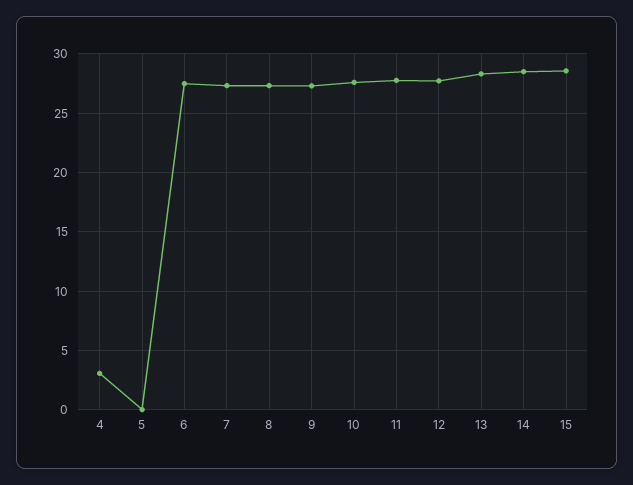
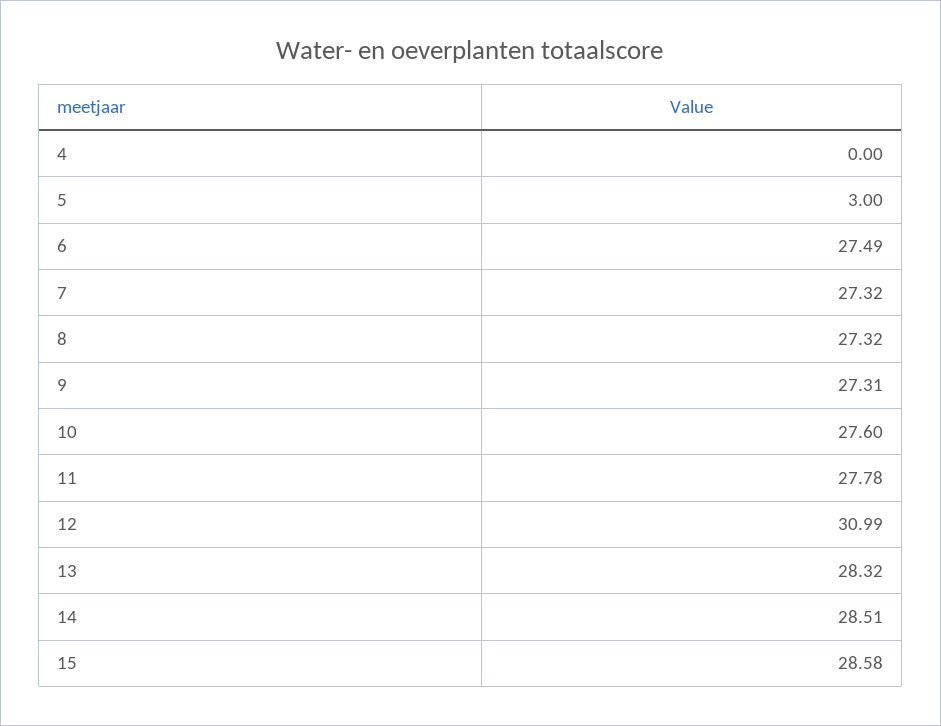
4: 3 -> 0
5: 0 -> 3
12: 28 -> 30.99

